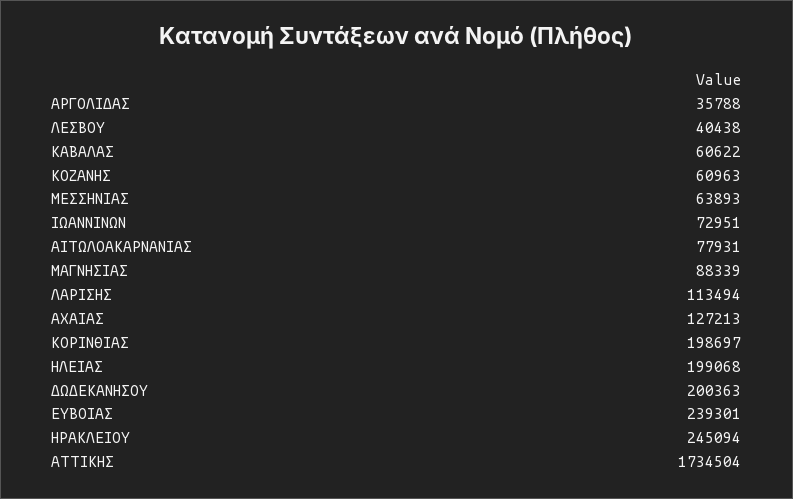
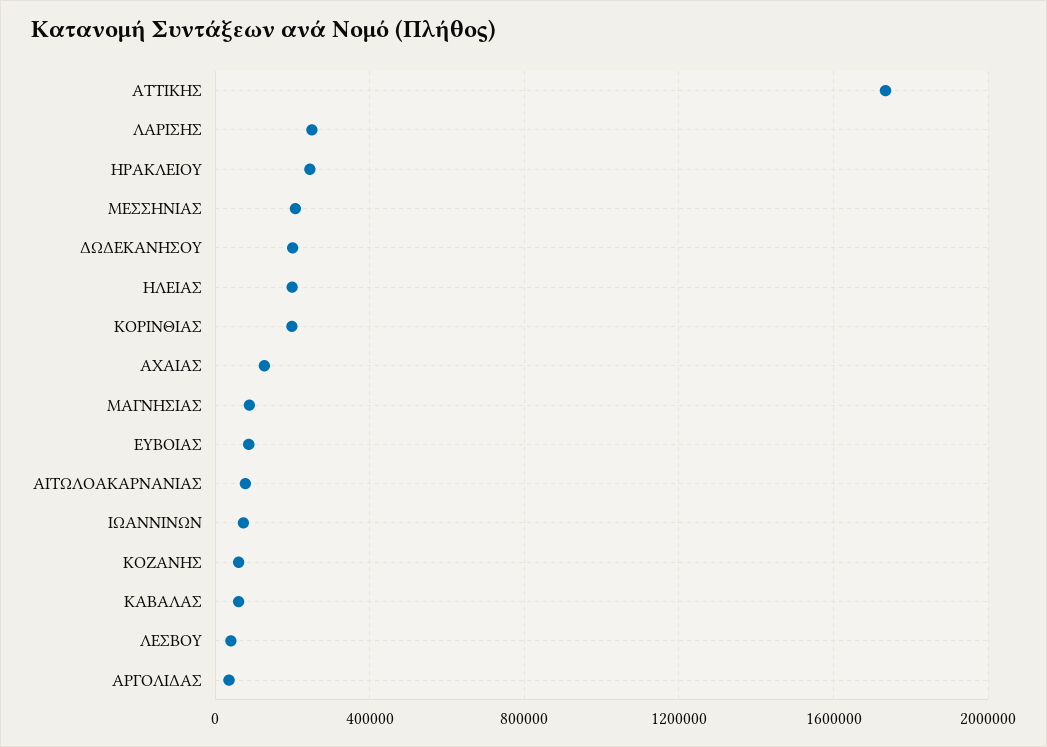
ΜΕΣΣΗΝΙΑΣ: 63893 -> 200000
ΛΑΡΙΣΗΣ: 113494 -> 250000
ΕΥΒΟΙΑΣ: 239301 -> 100000

